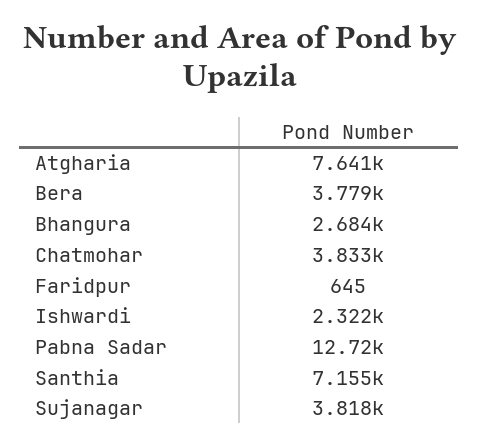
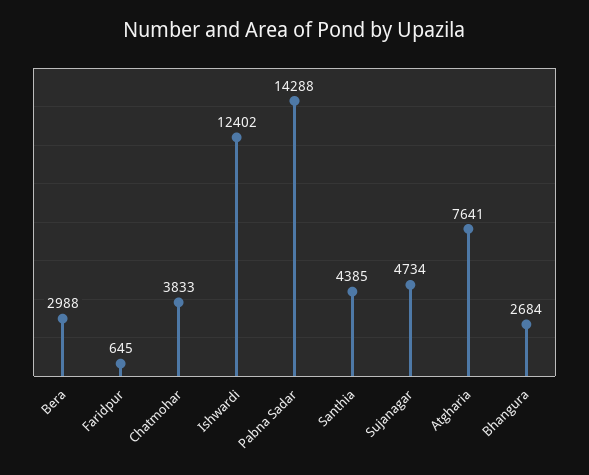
Bera: 3779 -> 2988
Ishwardi: 2322 -> 12402
Pabna Sadar: 12720 -> 14288
Santhia: 7155 -> 4385
Sujanagar: 3818 -> 4734

